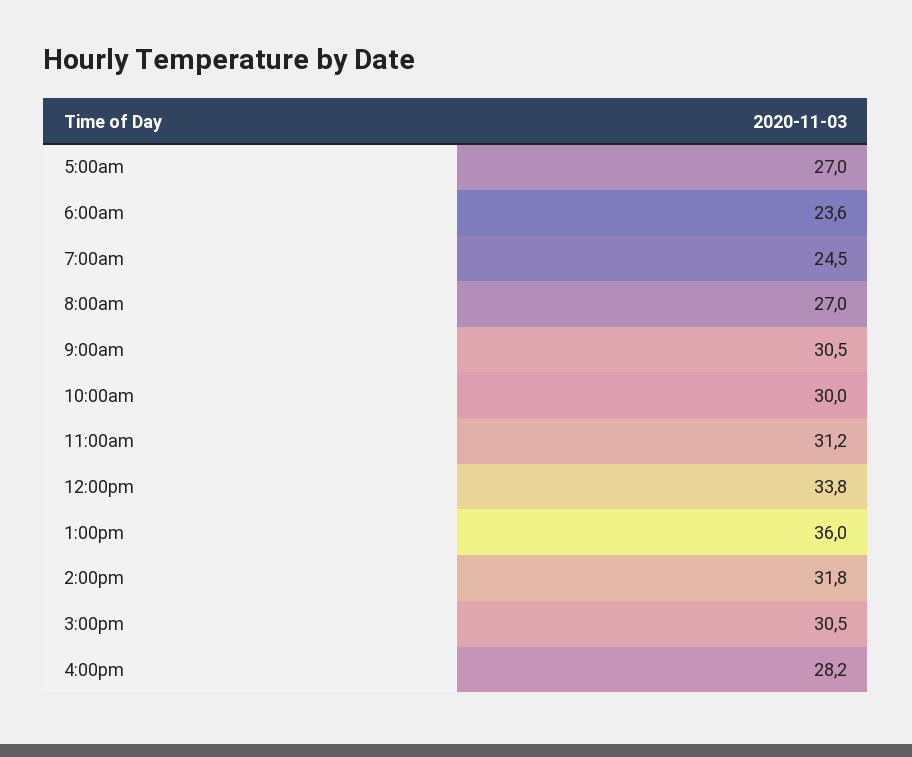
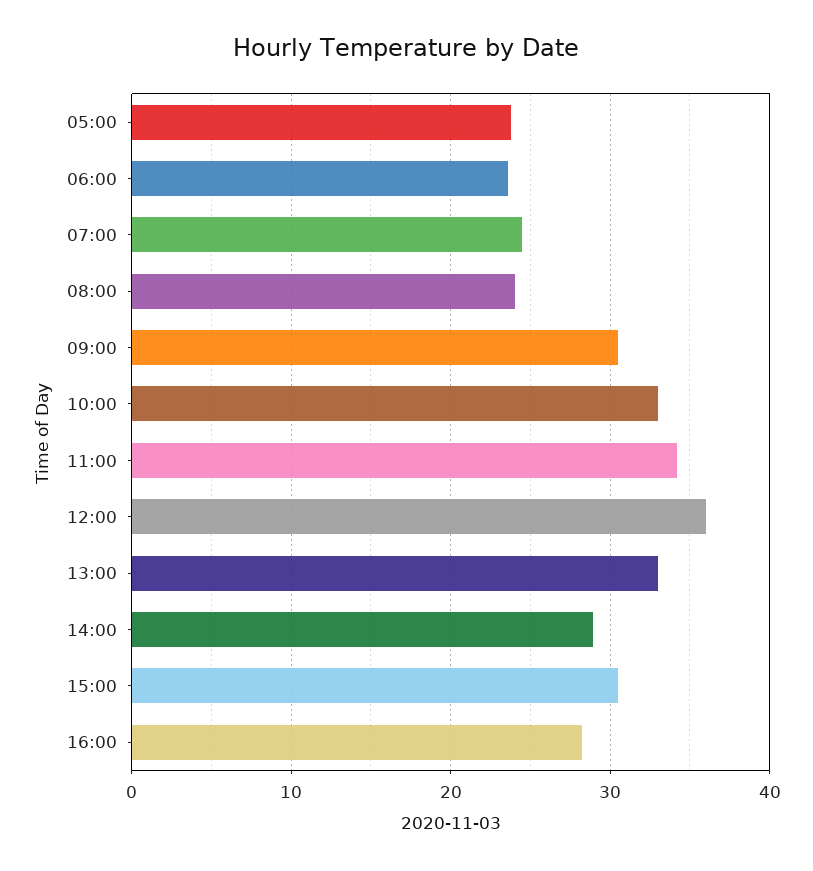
5:00am: 27 -> 24
8:00am: 27 -> 24
10:00am: 30 -> 33
11:00am: 31.2 -> 34
12:00pm: 33.8 -> 36
1:00pm: 36 -> 33
2:00pm: 31.8 -> 29

